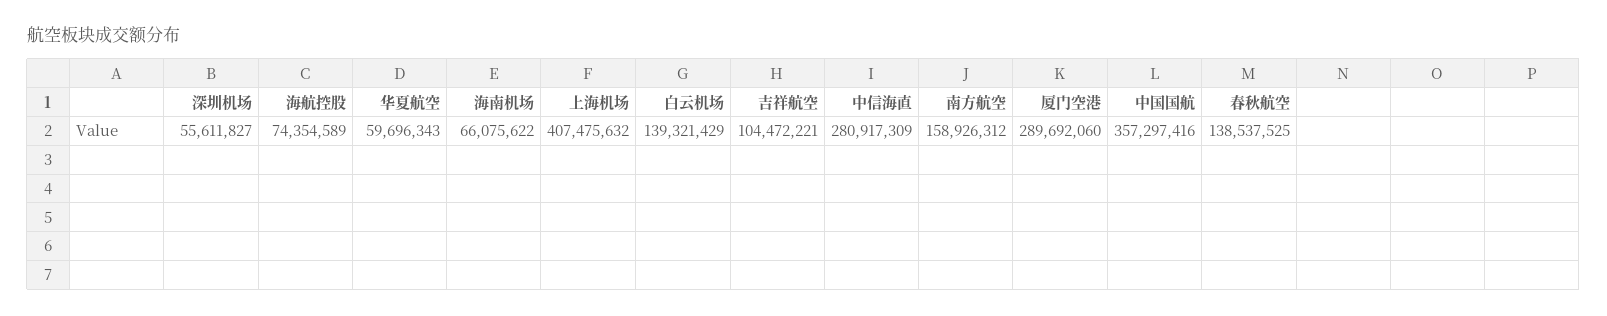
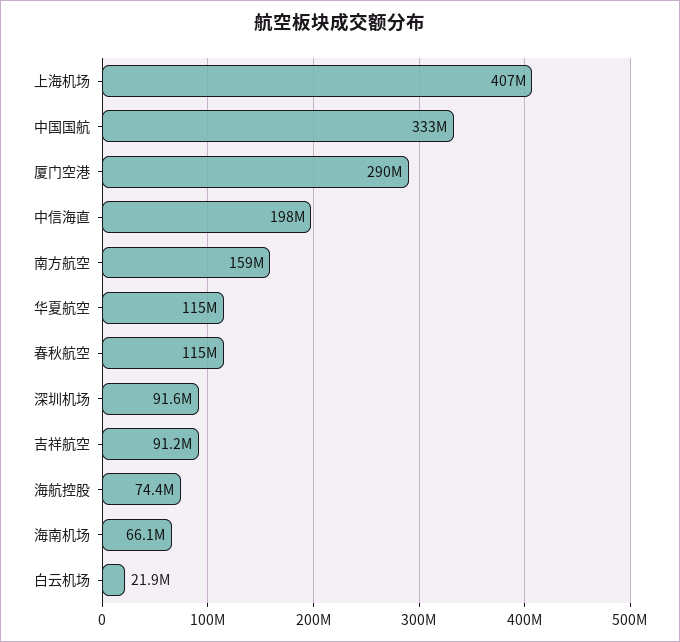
深圳机场: 55611827 -> 91600000
华夏航空: 59696343 -> 115000000
白云机场: 139321429 -> 21900000
吉祥航空: 104472221 -> 91200000
中信海直: 280917309 -> 198000000
中国国航: 357297416 -> 333000000
春秋航空: 138537525 -> 115000000

